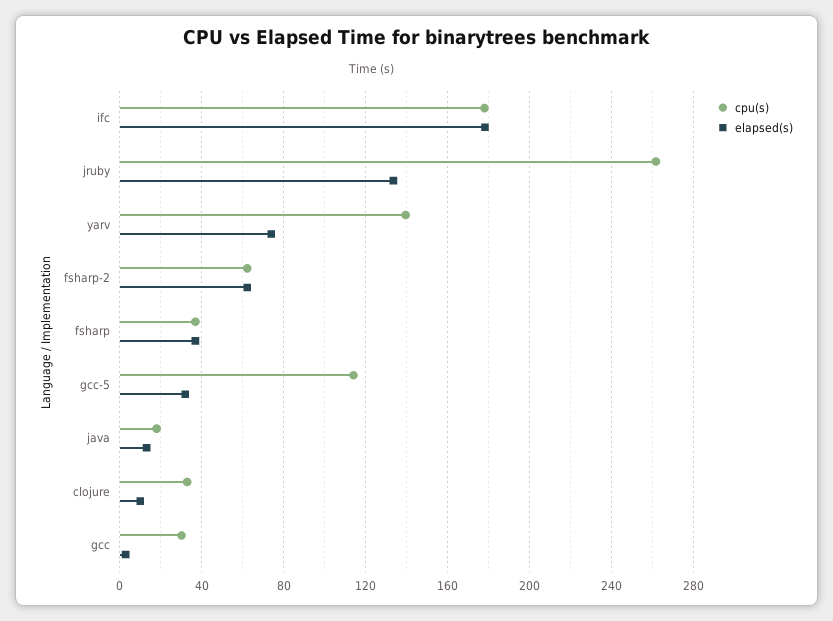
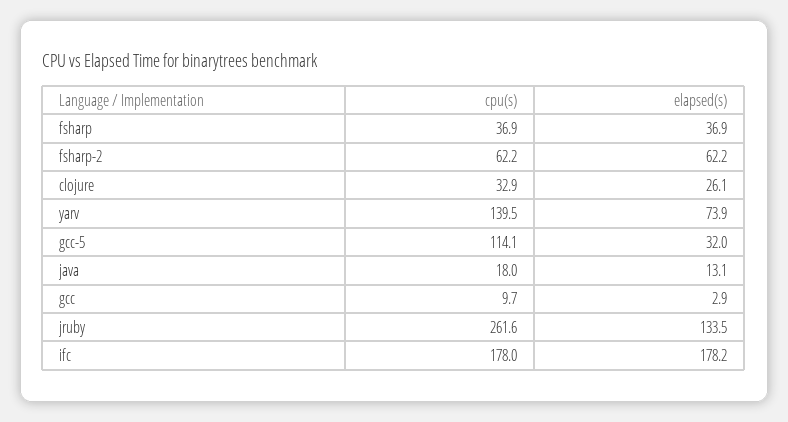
elapsed(s), clojure: 10 -> 26.1
cpu(s), gcc: 30 -> 9.7

